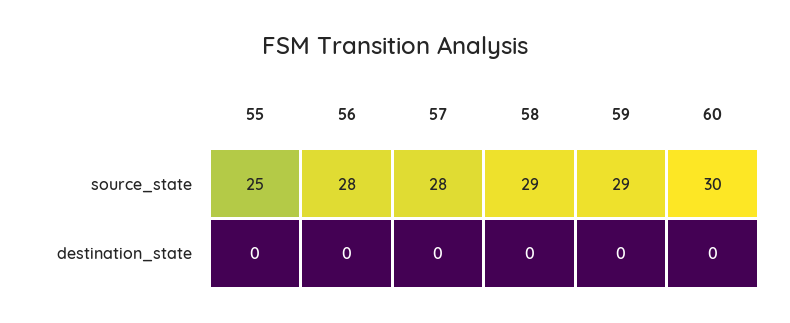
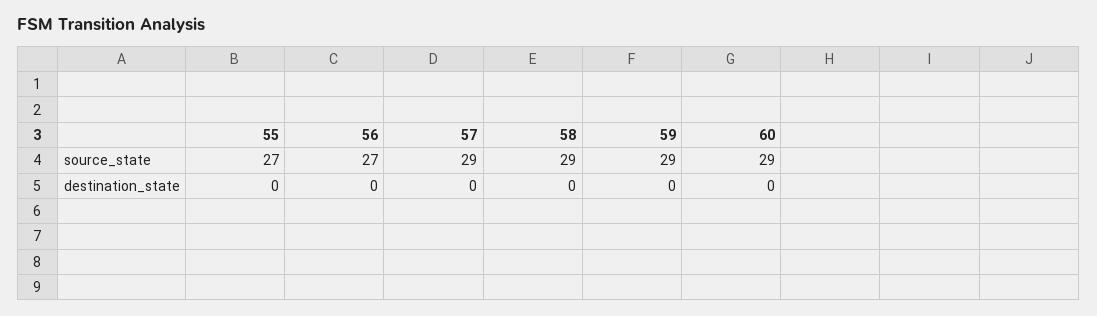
55, source_state: 25 -> 27
56, source_state: 28 -> 27
57, source_state: 28 -> 29
60, source_state: 30 -> 29

